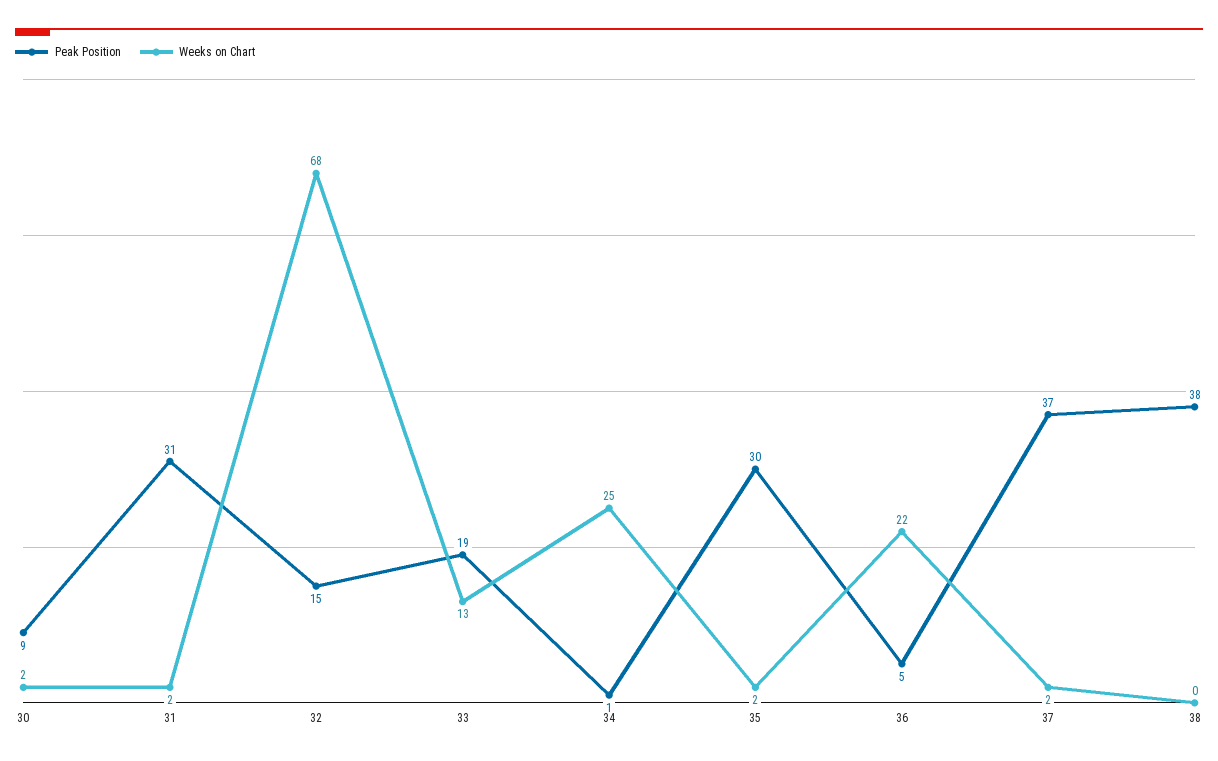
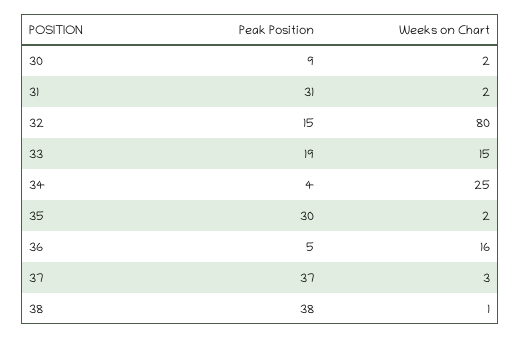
Weeks on Chart, 32: 68 -> 80
Weeks on Chart, 33: 13 -> 15
Peak Position, 34: 1 -> 4
Weeks on Chart, 36: 22 -> 16
Weeks on Chart, 37: 2 -> 3
Weeks on Chart, 38: 0 -> 1

